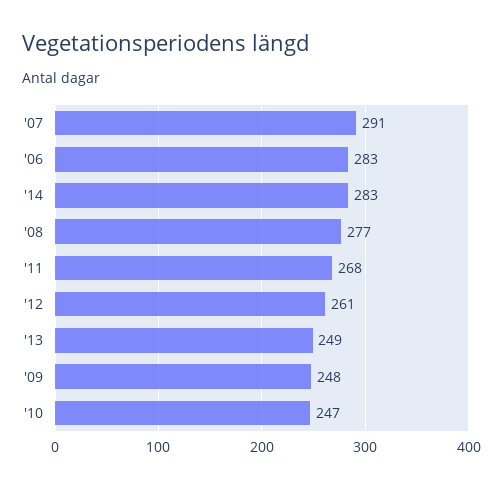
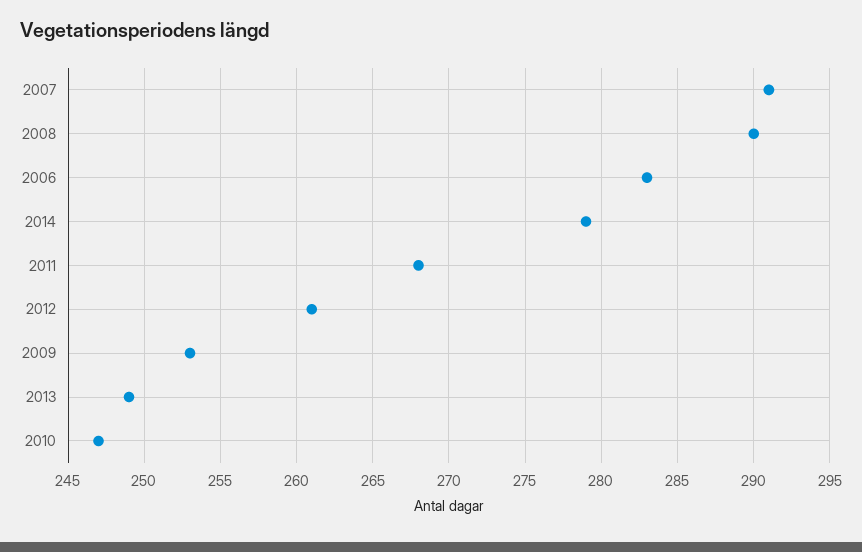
'14: 283 -> 279
'08: 277 -> 290
'09: 248 -> 253

